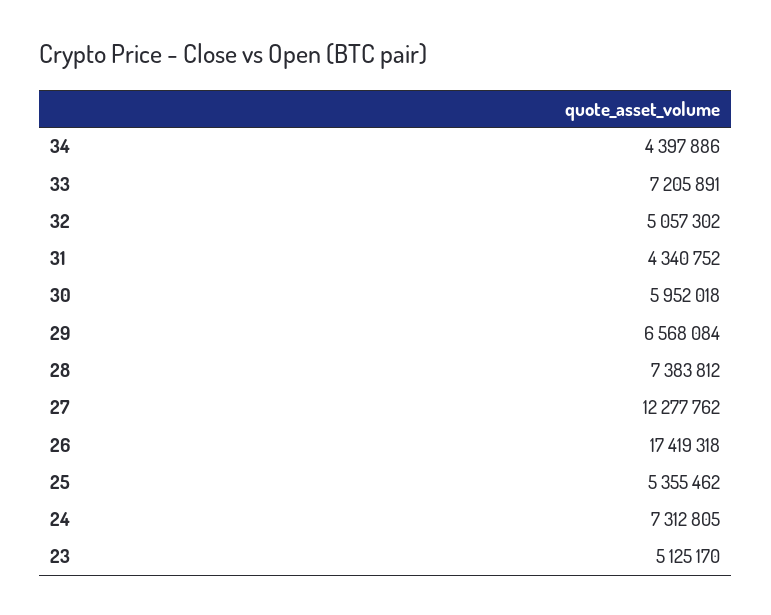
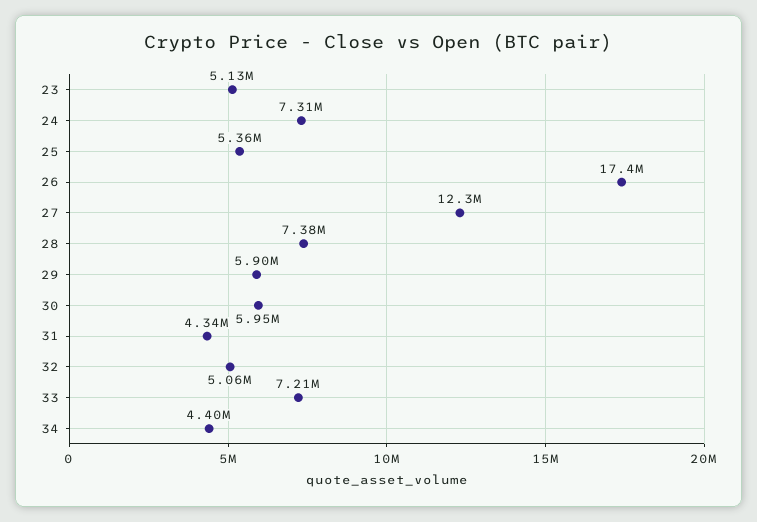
29: 6568084 -> 5900000

